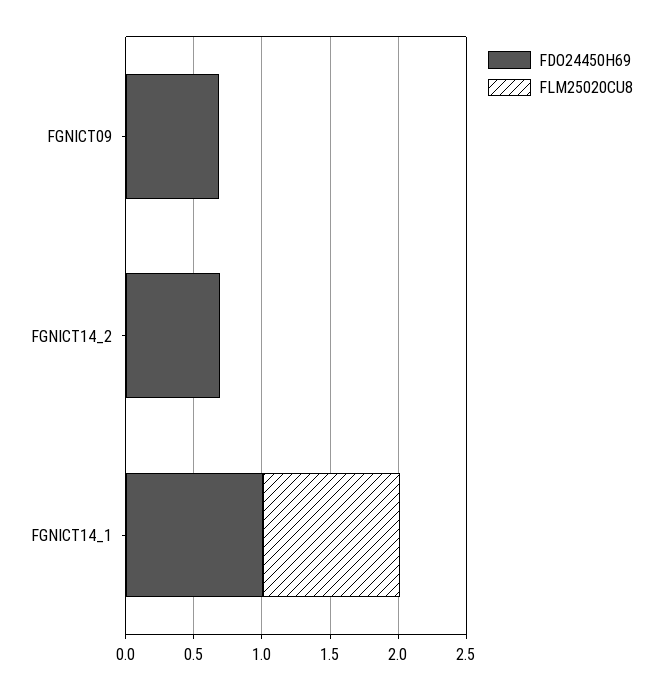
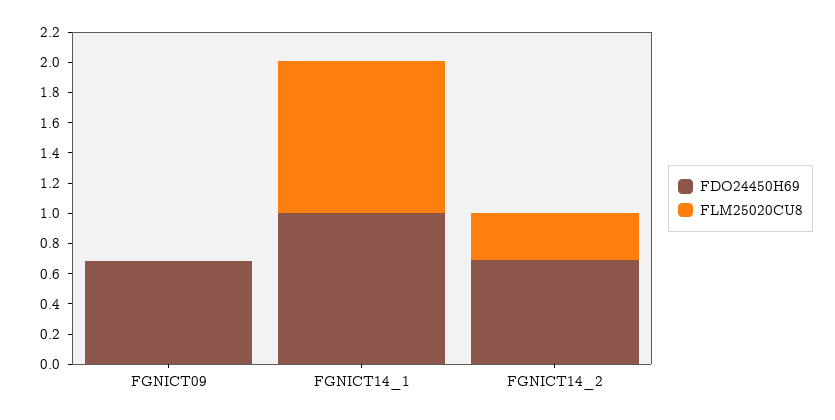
FLM25020CU8, FGNICT14_2: 0 -> 0.3

